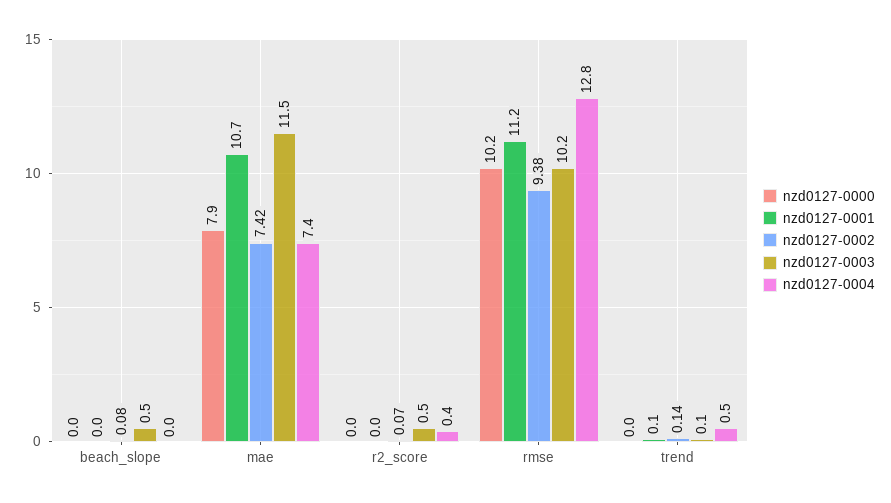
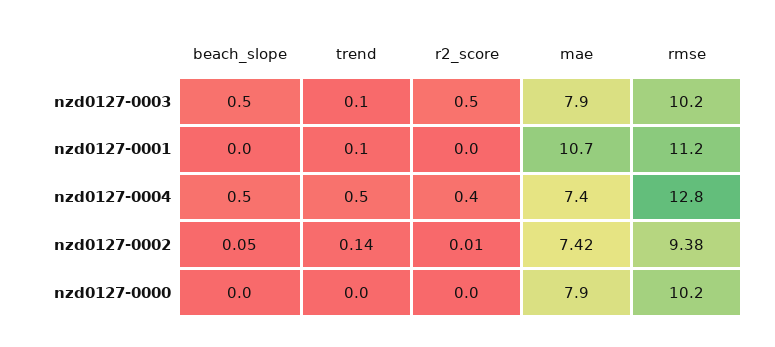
nzd0127-0002, beach_slope: 0.08 -> 0.05
nzd0127-0004, beach_slope: 0 -> 0.5
nzd0127-0003, mae: 11.5 -> 7.9
nzd0127-0002, r2_score: 0.07 -> 0.01

